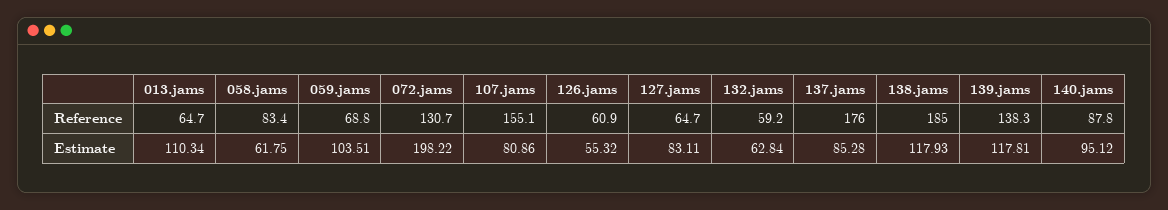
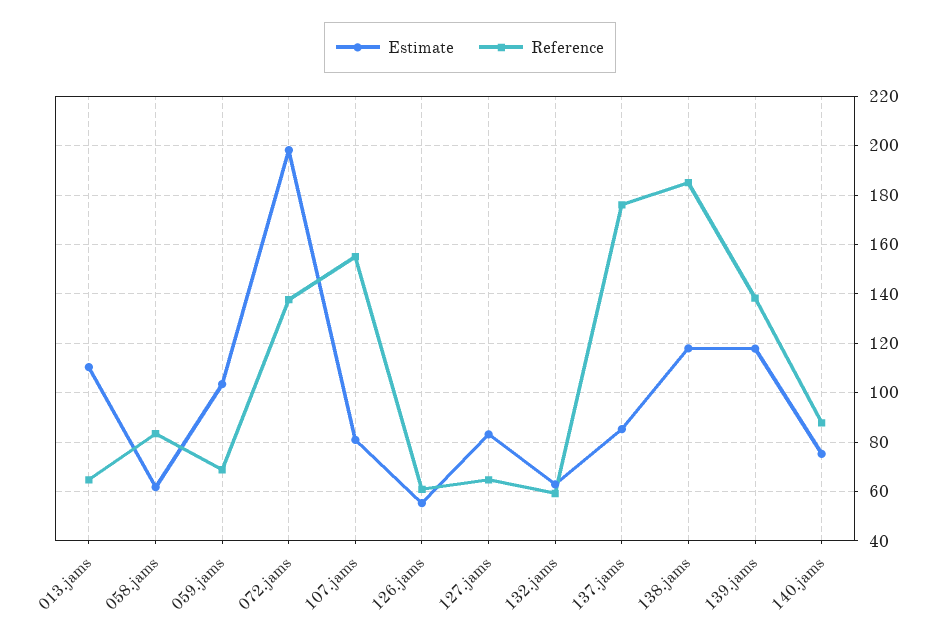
Reference, 072.jams: 130.7 -> 137.5
Estimate, 140.jams: 95.12 -> 75

